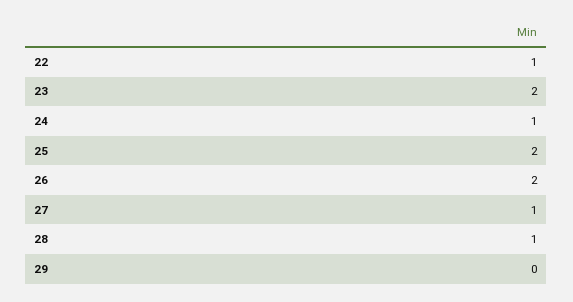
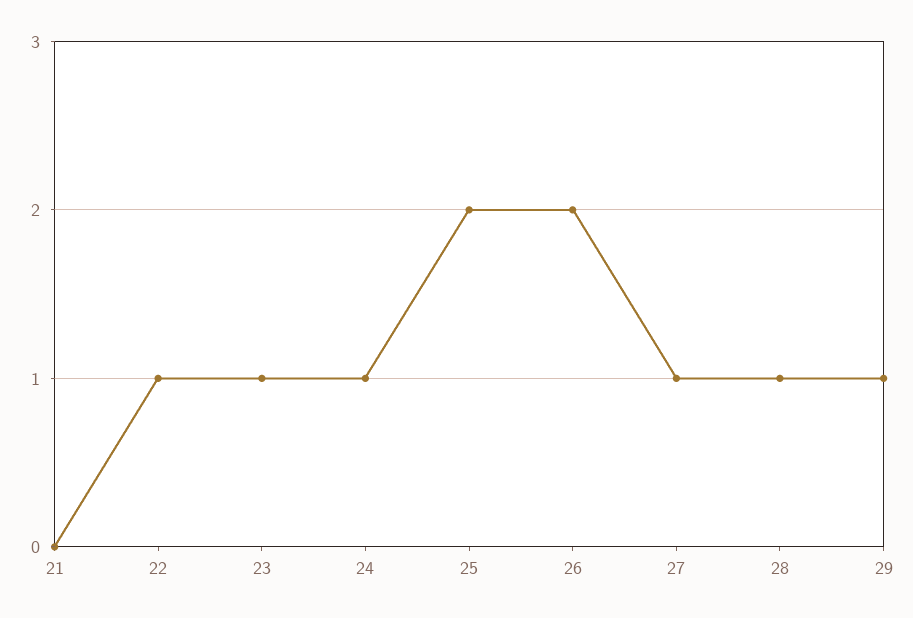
23: 2 -> 1
29: 0 -> 1
21: none -> 0

